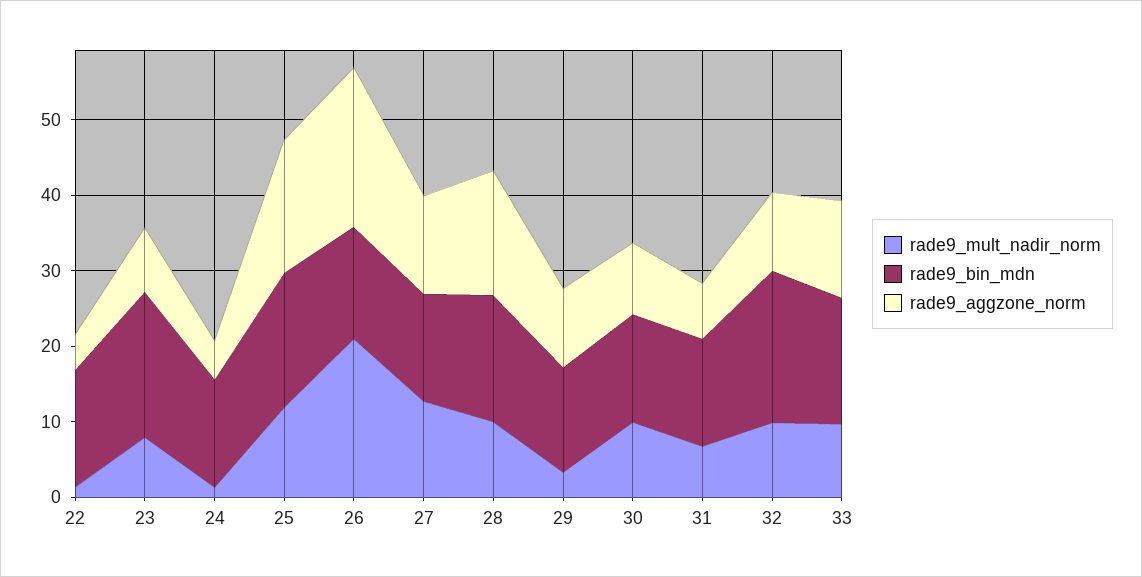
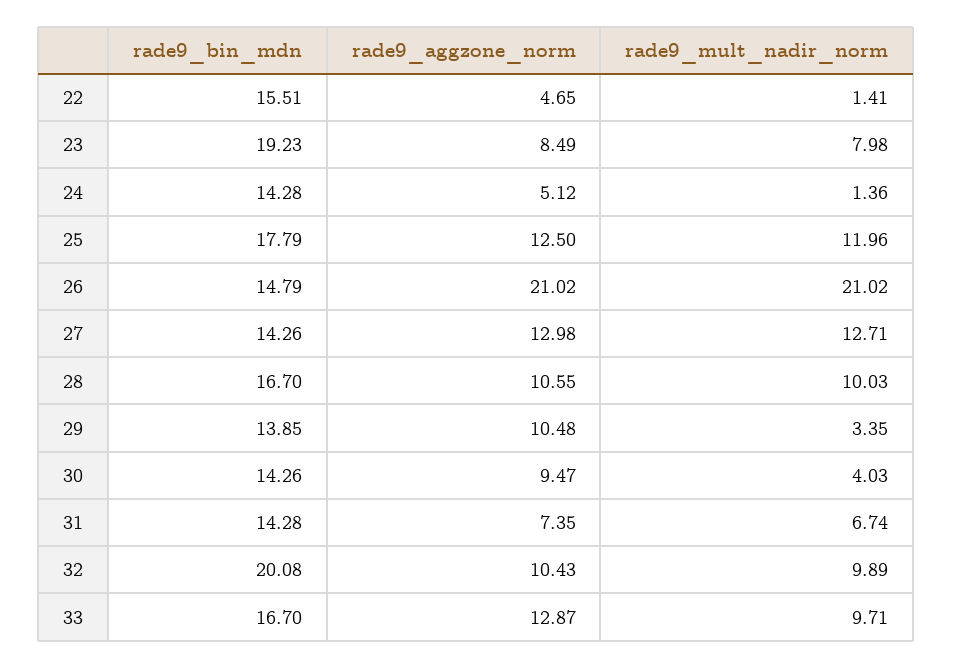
rade9_aggzone_norm, 25: 18 -> 12.5
rade9_aggzone_norm, 28: 16 -> 10.55
rade9_mult_nadir_norm, 30: 10 -> 4.03

